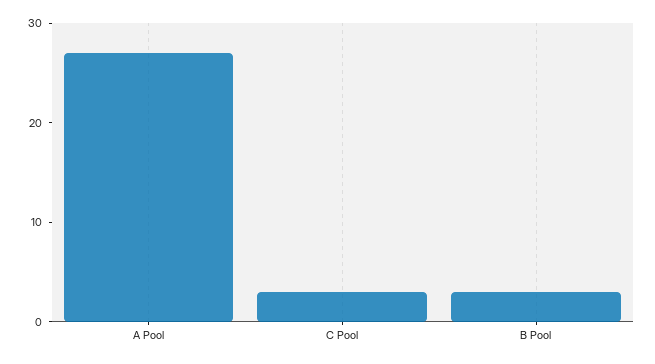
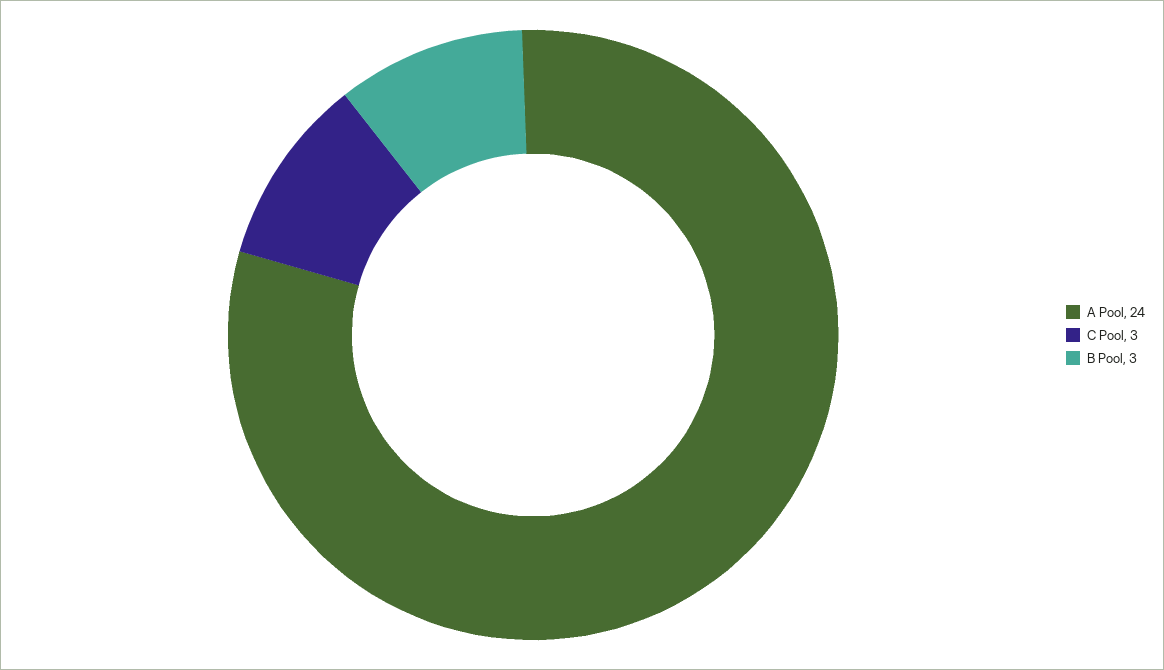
A Pool: 27 -> 24

